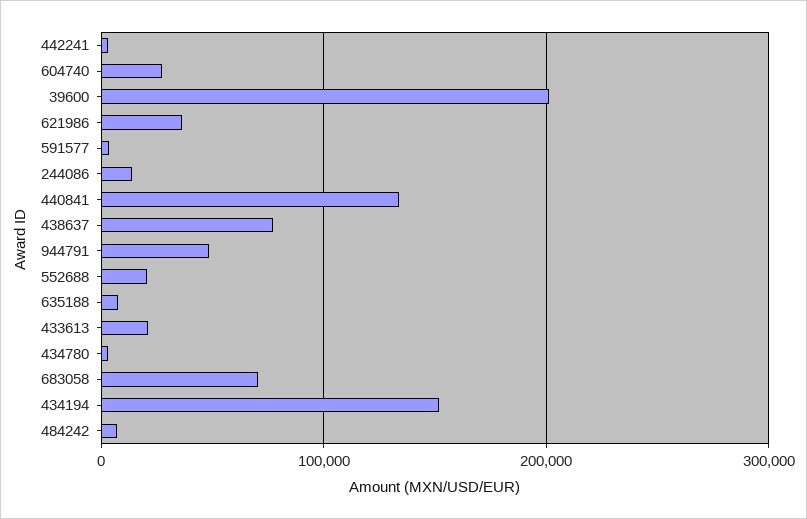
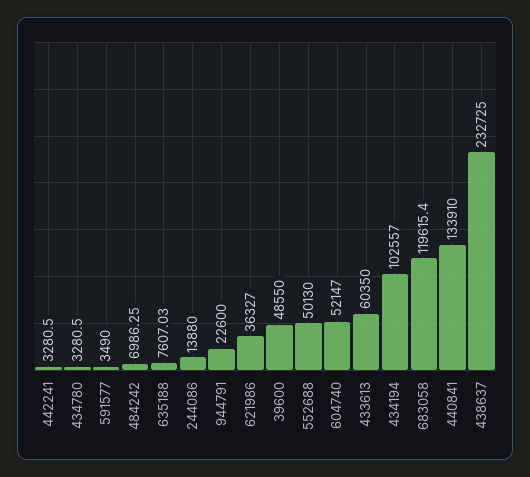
604740: 30000 -> 52147
39600: 200000 -> 48550
438637: 80000 -> 232725
944791: 50000 -> 22600
552688: 20000 -> 50130
433613: 20000 -> 60350
683058: 70000 -> 119615.4
434194: 150000 -> 102557

